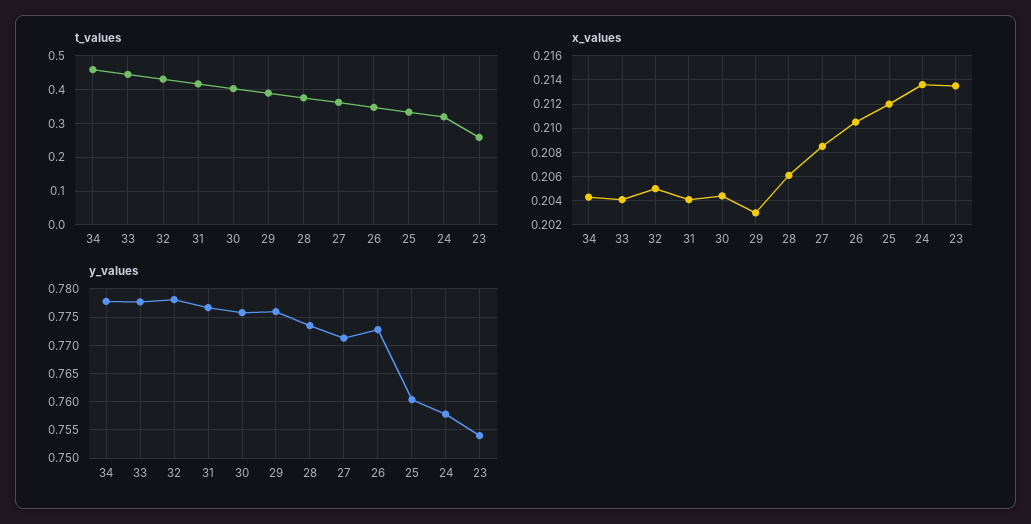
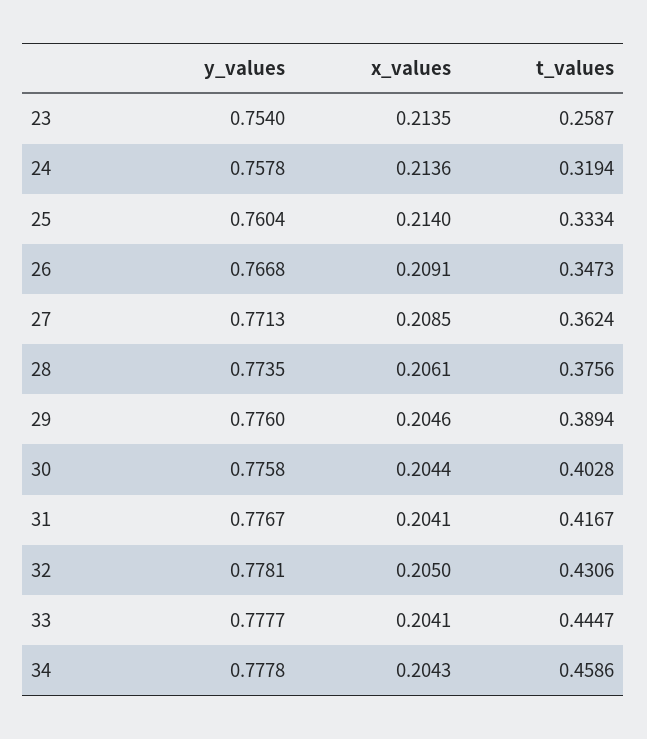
x_values, 29: 0.203 -> 0.2046
x_values, 26: 0.2105 -> 0.2091
x_values, 25: 0.212 -> 0.214
y_values, 26: 0.7725 -> 0.7668

